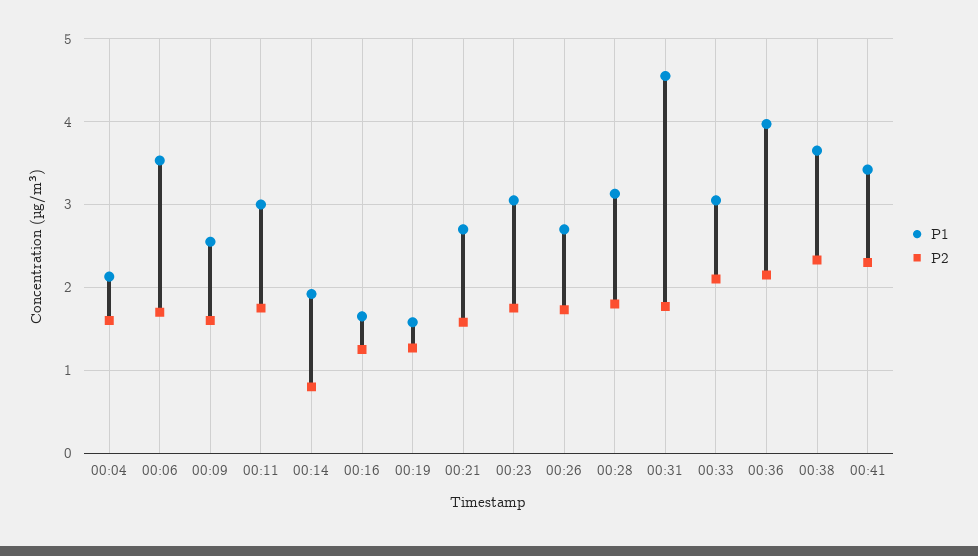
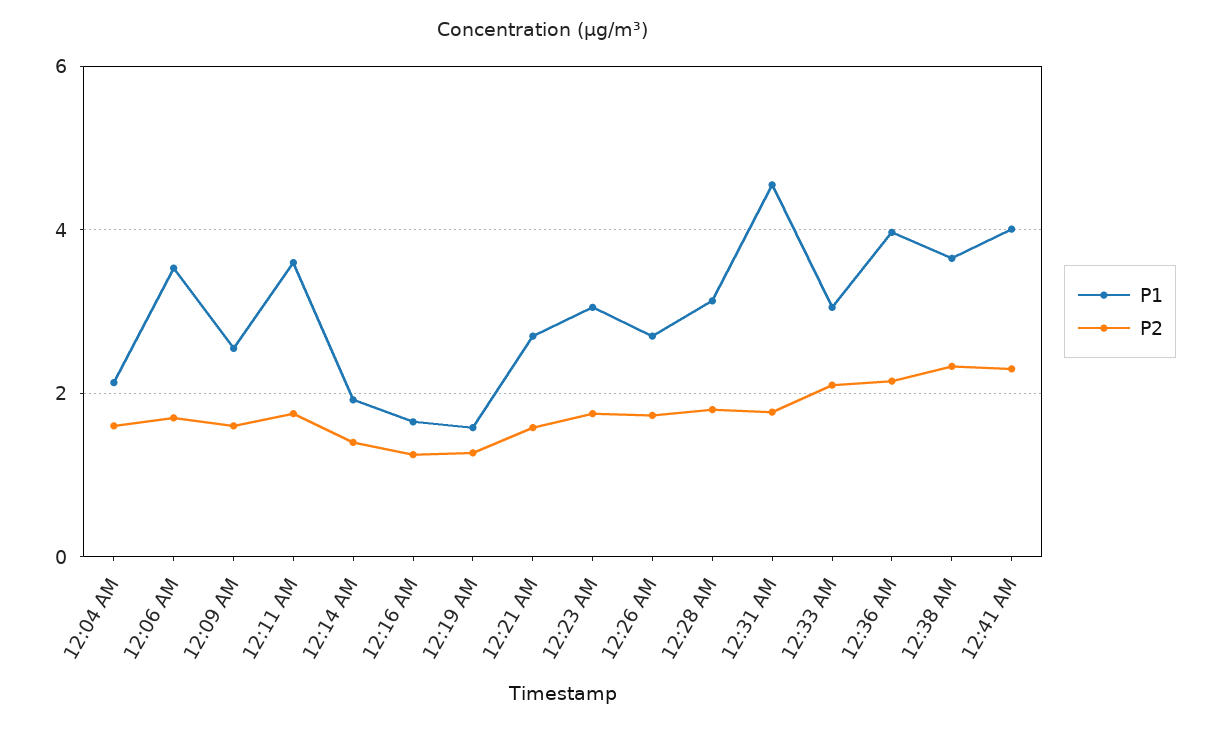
P1, 00:11: 3 -> 3.6
P2, 00:14: 0.8 -> 1.4
P1, 00:41: 3.4 -> 4

